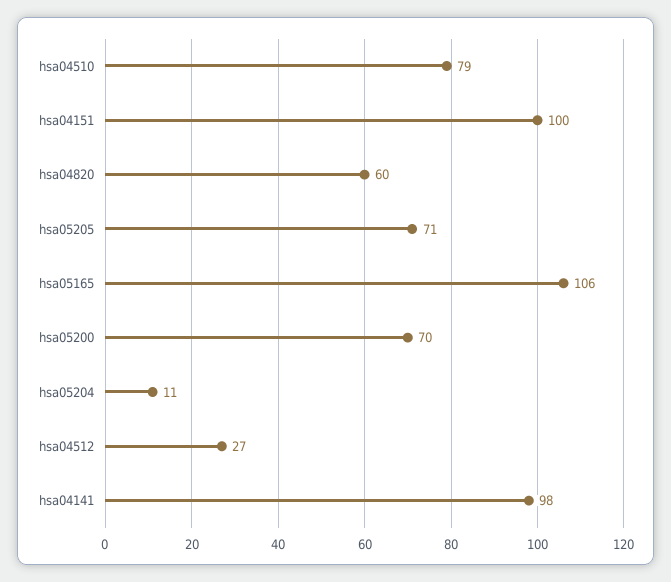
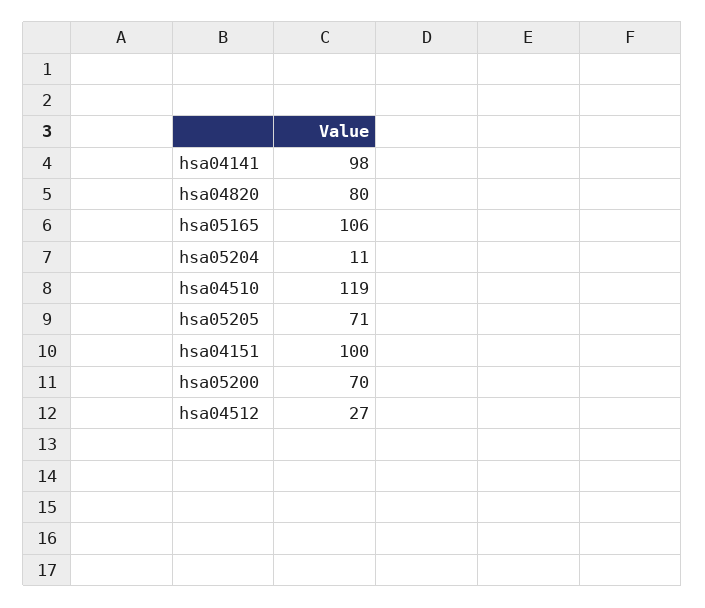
hsa04510: 79 -> 119
hsa04820: 60 -> 80

